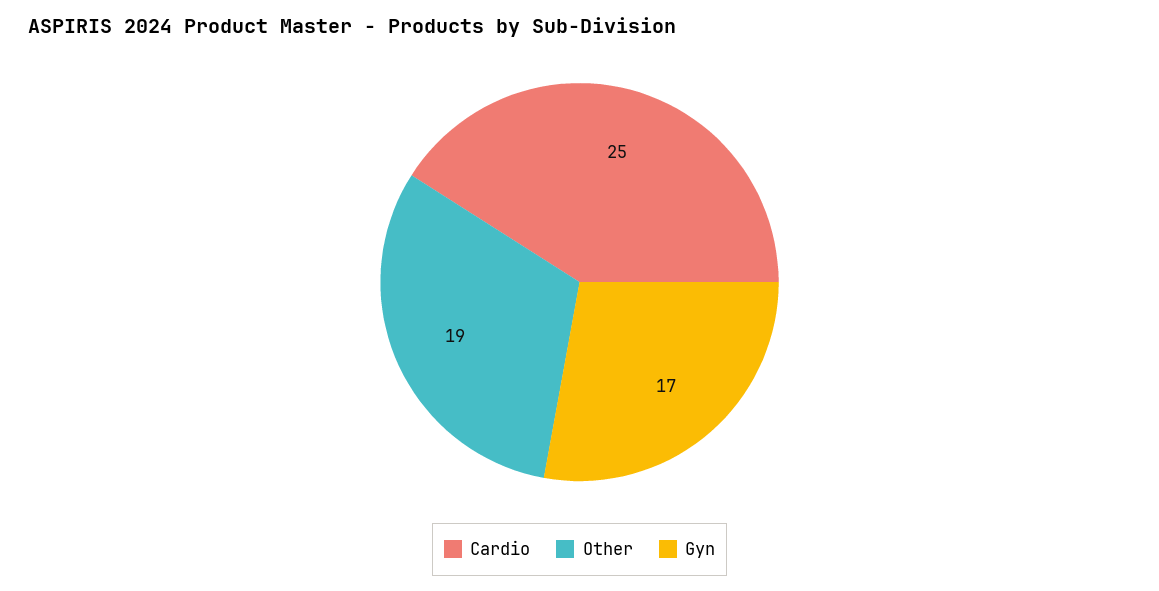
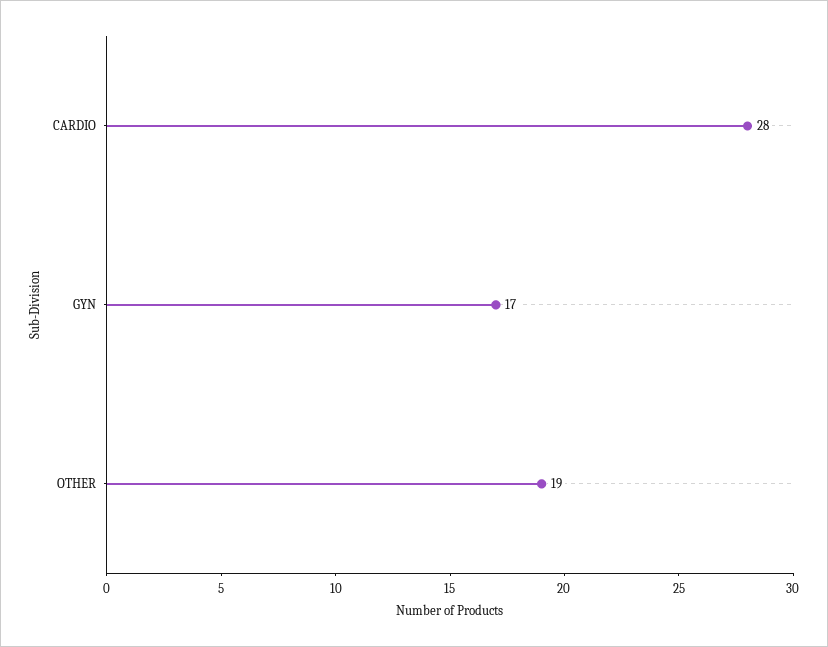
Cardio: 25 -> 28

